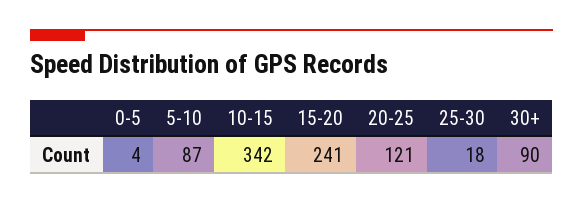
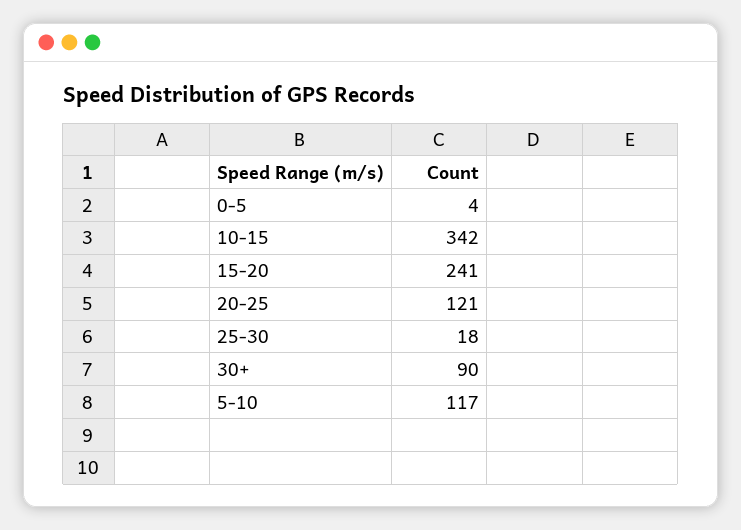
5-10: 87 -> 117

